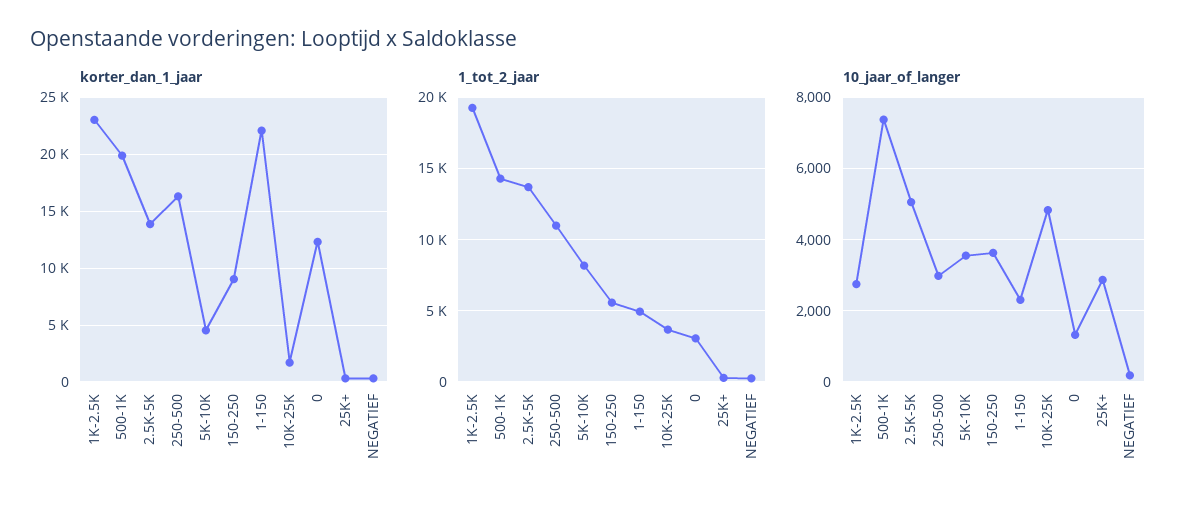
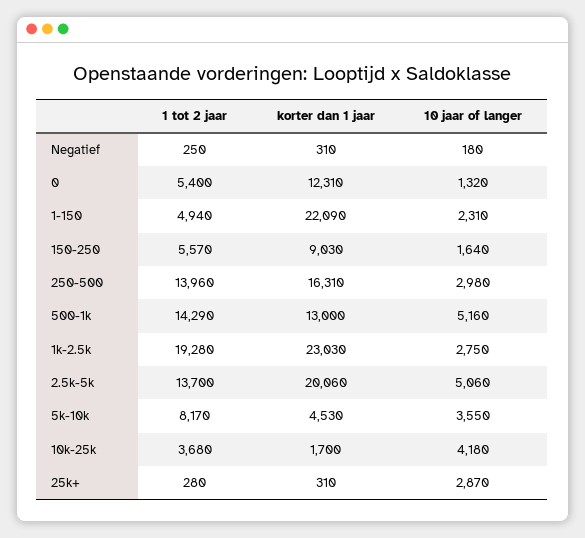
korter_dan_1_jaar, 500-1K: 20000 -> 13000
korter_dan_1_jaar, 2.5K-5K: 14000 -> 20060
1_tot_2_jaar, 250-500: 11000 -> 13960
1_tot_2_jaar, 0: 3000 -> 5400
10_jaar_of_langer, 500-1K: 7400 -> 5160
10_jaar_of_langer, 150-250: 3600 -> 1640
10_jaar_of_langer, 10K-25K: 4800 -> 4180

